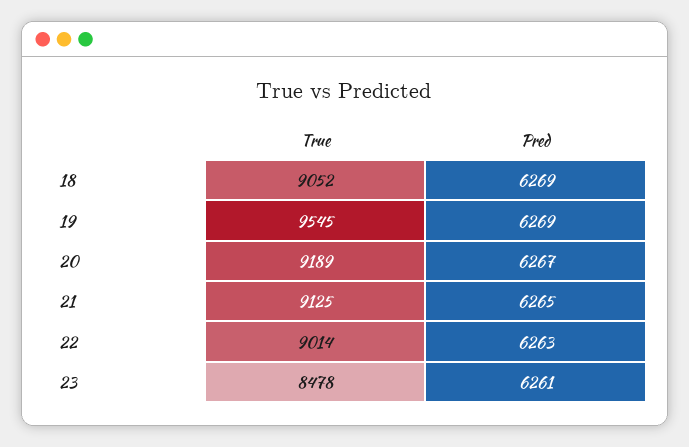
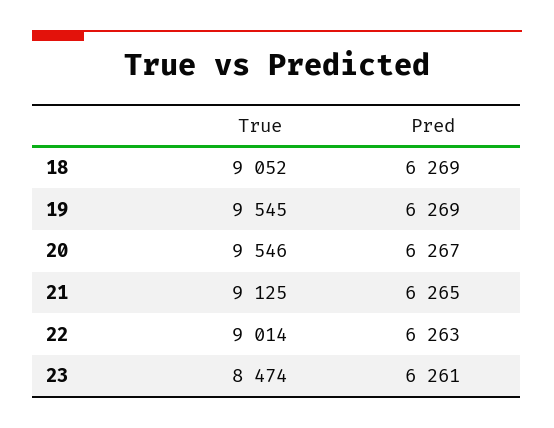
True, 20: 9189 -> 9546
True, 23: 8478 -> 8474

